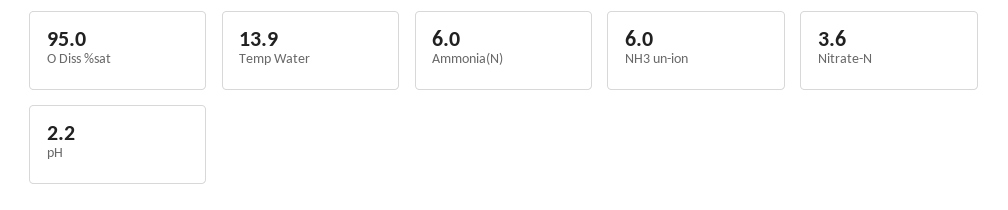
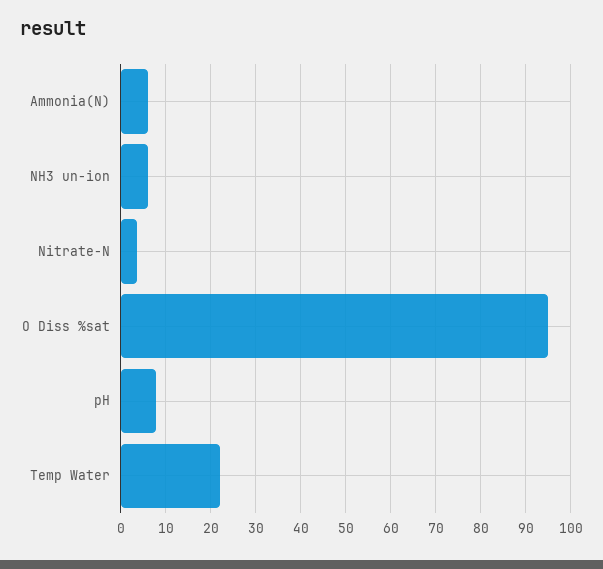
Temp Water: 13.9 -> 22
pH: 2.2 -> 8

